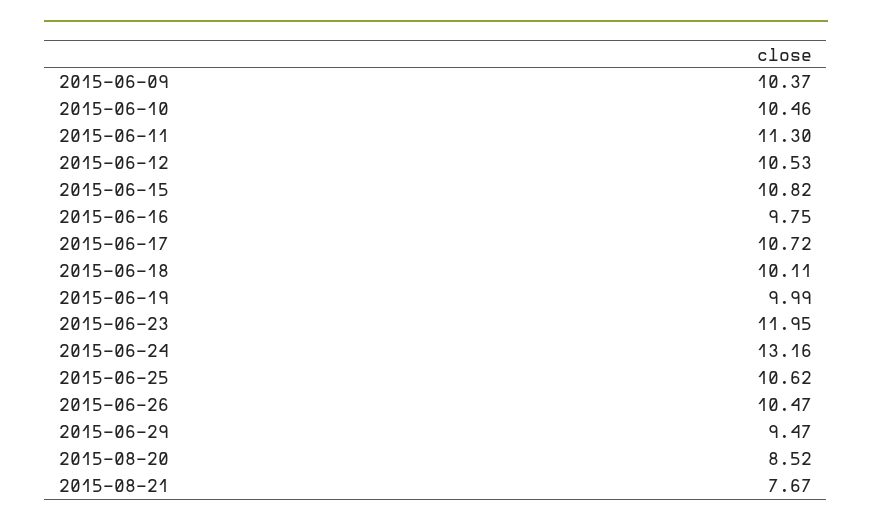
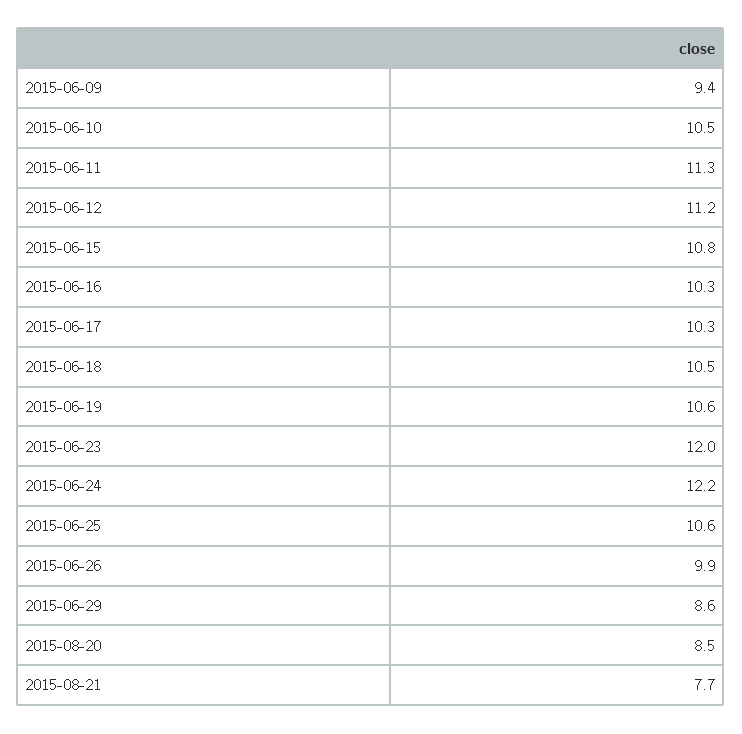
2015-06-09: 10.37 -> 9.4
2015-06-12: 10.53 -> 11.2
2015-06-16: 9.75 -> 10.3
2015-06-17: 10.72 -> 10.3
2015-06-18: 10.11 -> 10.5
2015-06-19: 9.99 -> 10.6
2015-06-24: 13.16 -> 12.2
2015-06-26: 10.47 -> 9.9
2015-06-29: 9.47 -> 8.6

